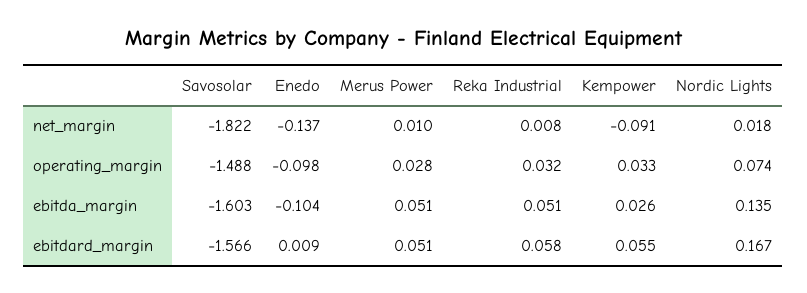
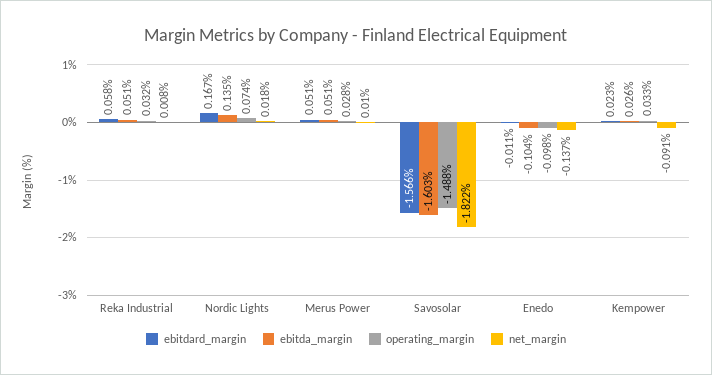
ebitdard_margin, Enedo: 0.009 -> -0.011
ebitdard_margin, Kempower: 0.055 -> 0.023

